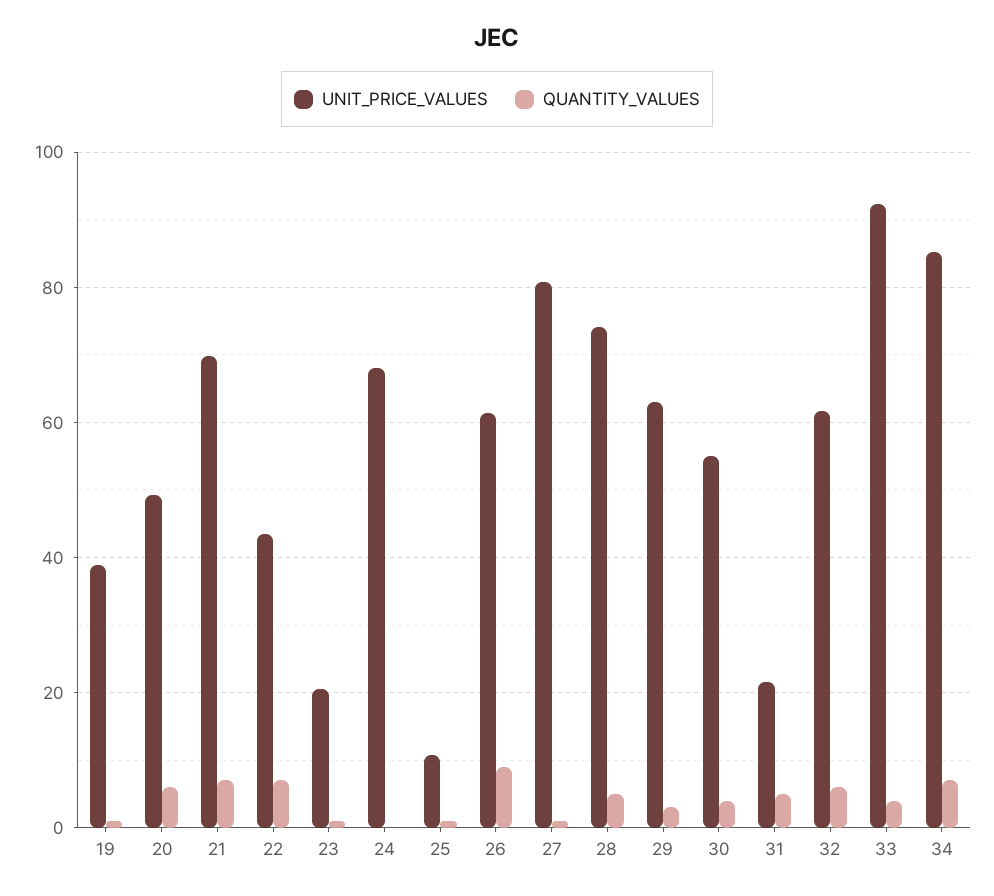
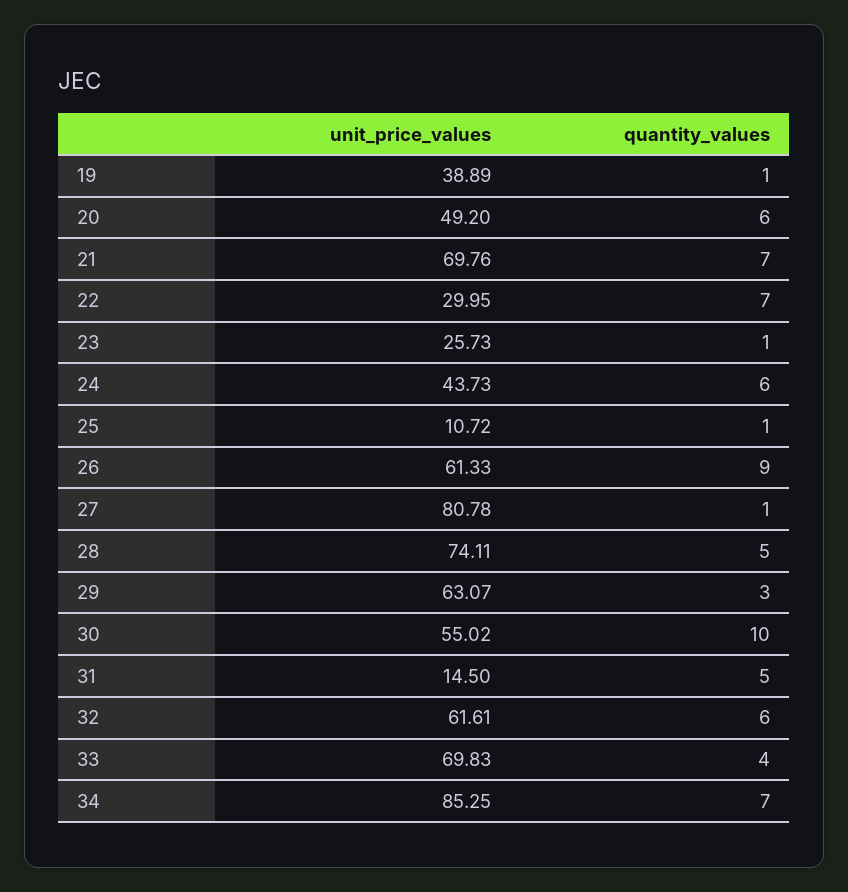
UNIT_PRICE_VALUES, 22: 44 -> 29.95
UNIT_PRICE_VALUES, 23: 20 -> 25.73
UNIT_PRICE_VALUES, 24: 68 -> 43.73
QUANTITY_VALUES, 24: 0 -> 6
QUANTITY_VALUES, 30: 4 -> 10
UNIT_PRICE_VALUES, 31: 22 -> 14.5
UNIT_PRICE_VALUES, 33: 92 -> 69.83

